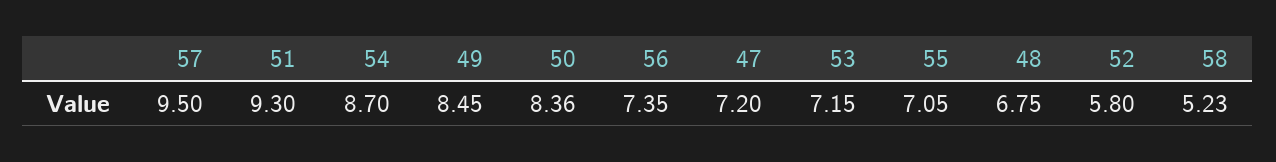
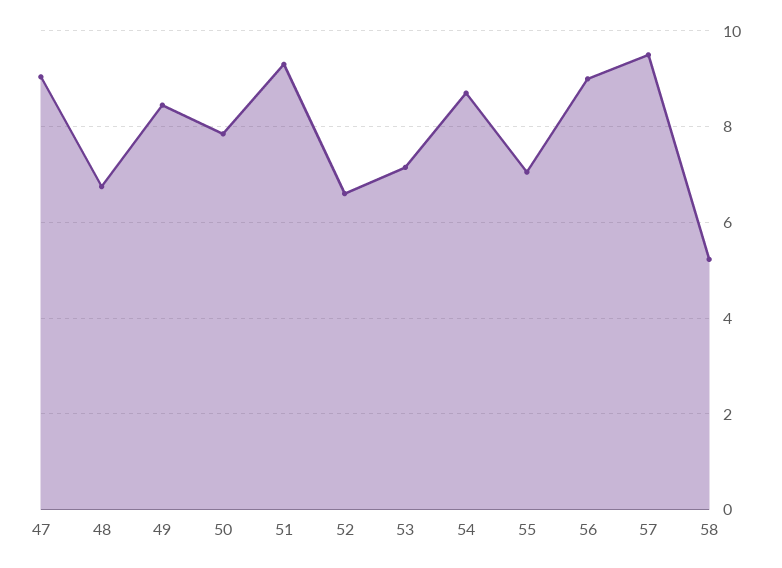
50: 8.36 -> 7.8
56: 7.35 -> 9
47: 7.2 -> 9
52: 5.8 -> 6.6

